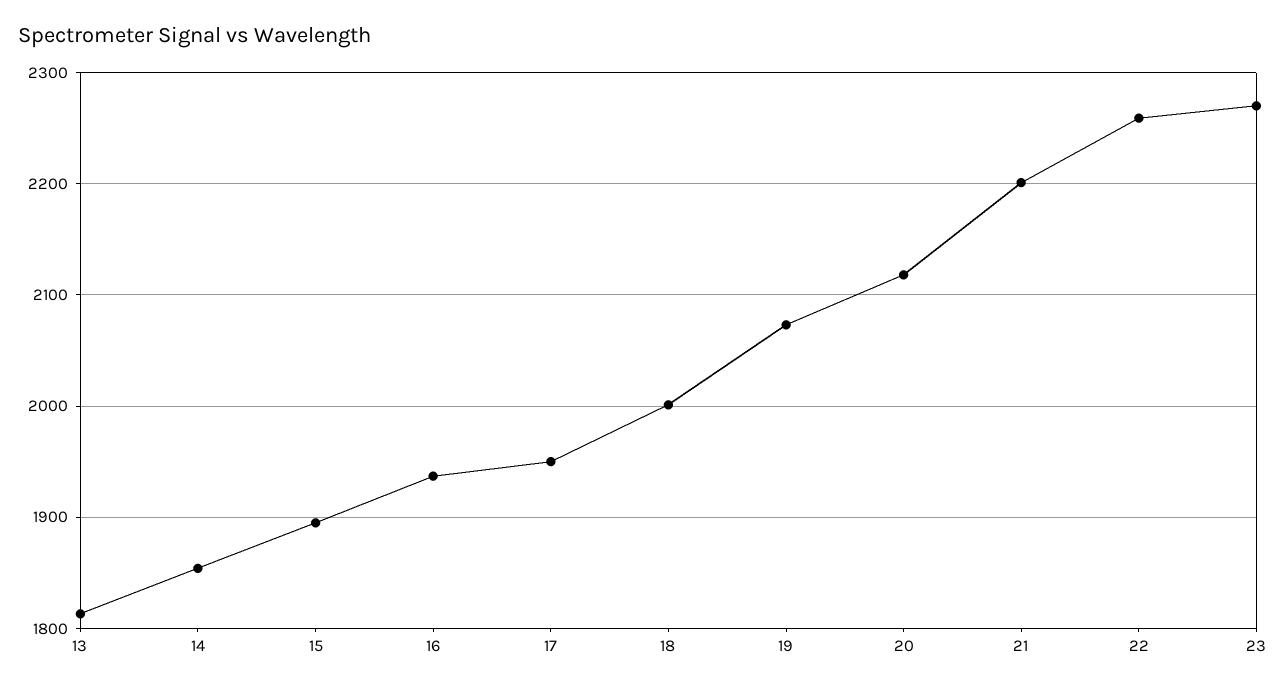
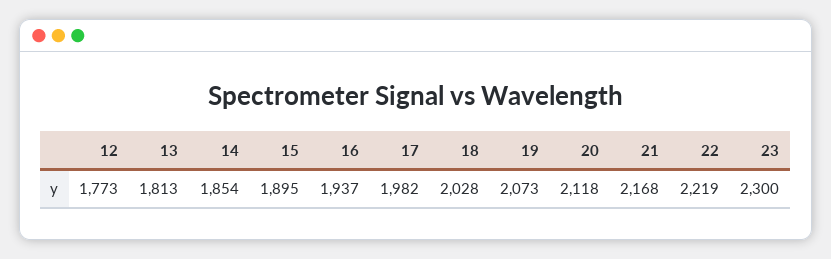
17: 1950 -> 1982
18: 2000 -> 2028
21: 2200 -> 2168
22: 2260 -> 2219
23: 2270 -> 2300
12: none -> 1773

